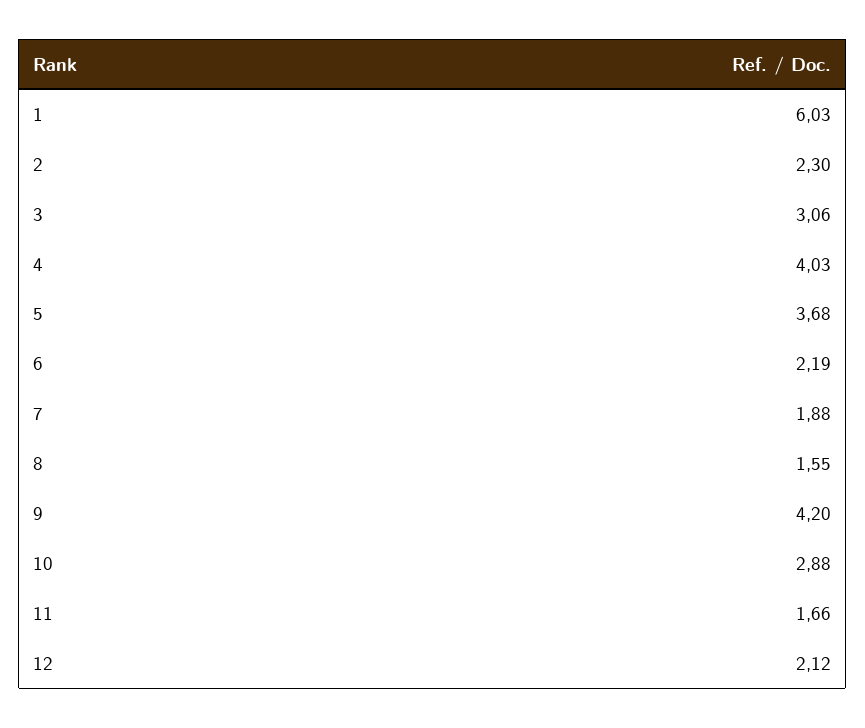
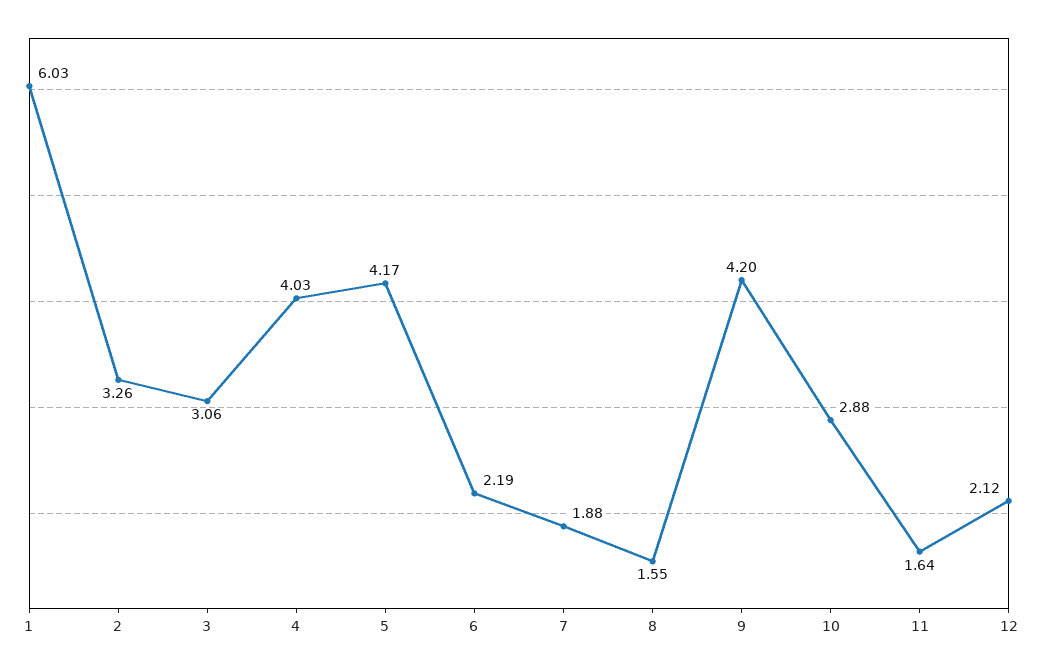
2: 2.3 -> 3.26
5: 3.68 -> 4.17
11: 1.66 -> 1.64

